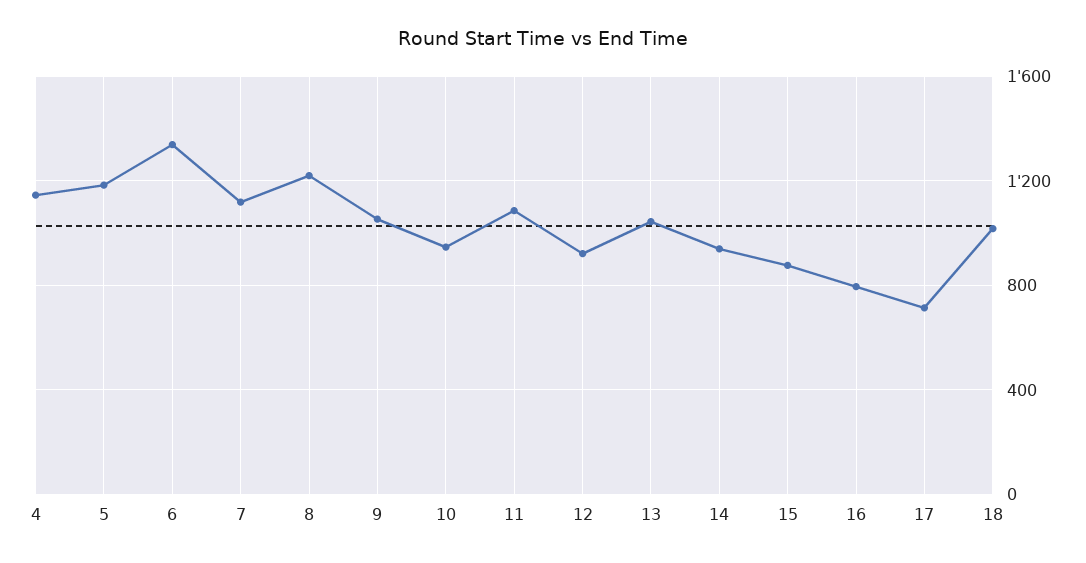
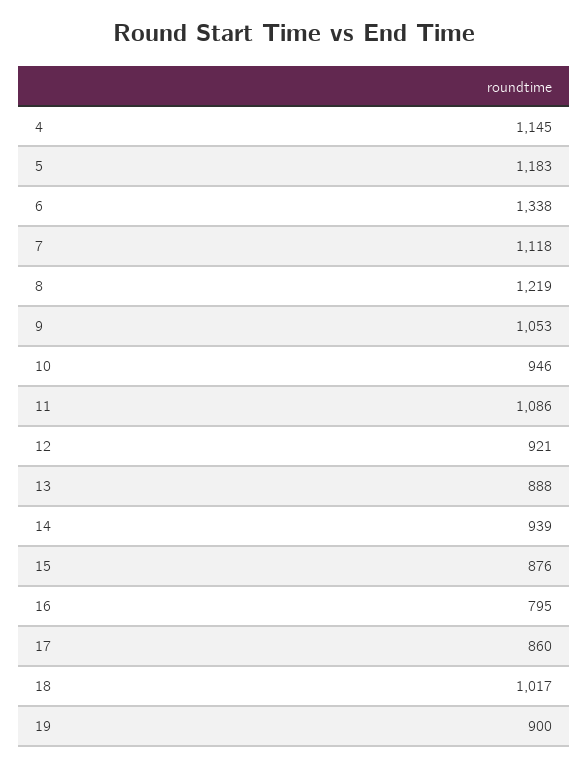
13: 1050 -> 888
17: 700 -> 860
19: none -> 900

